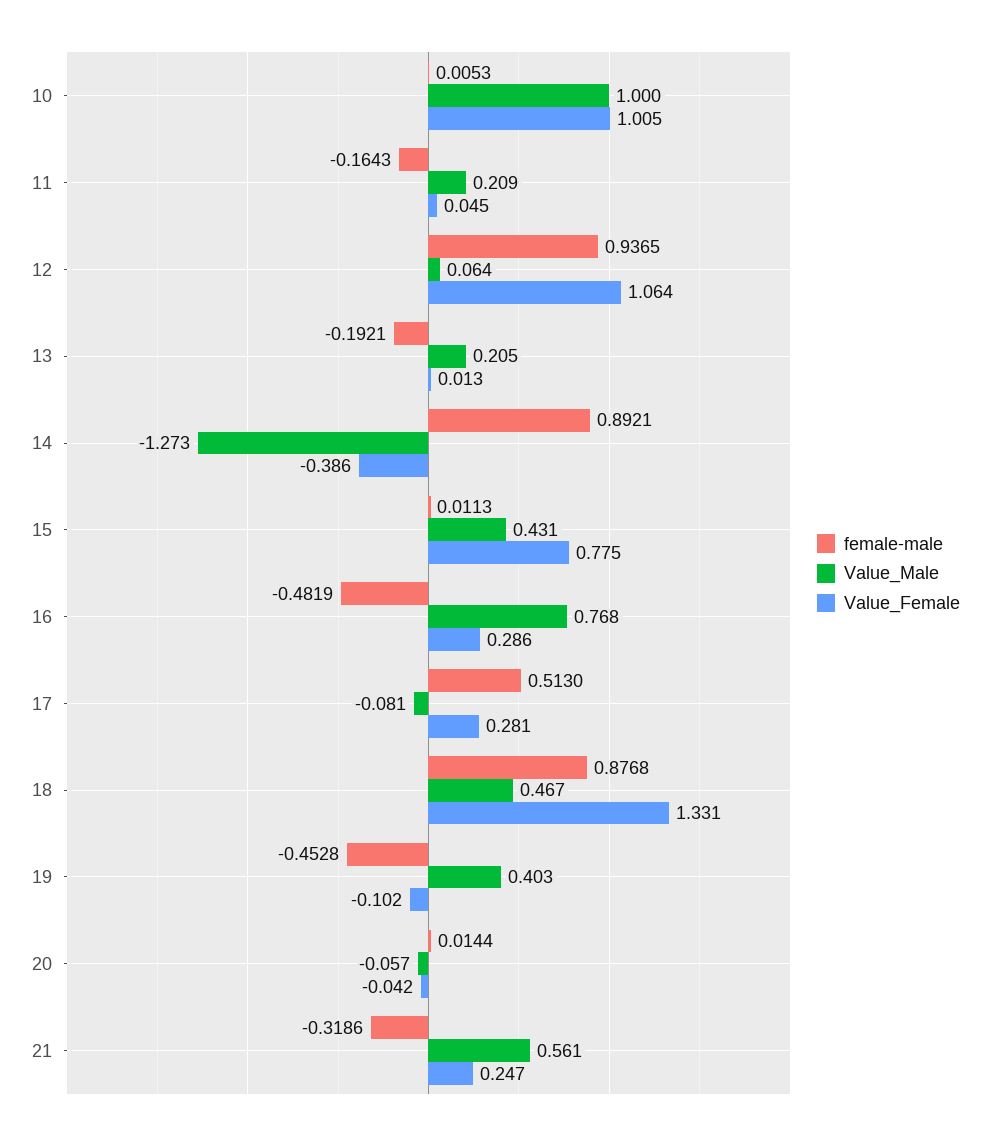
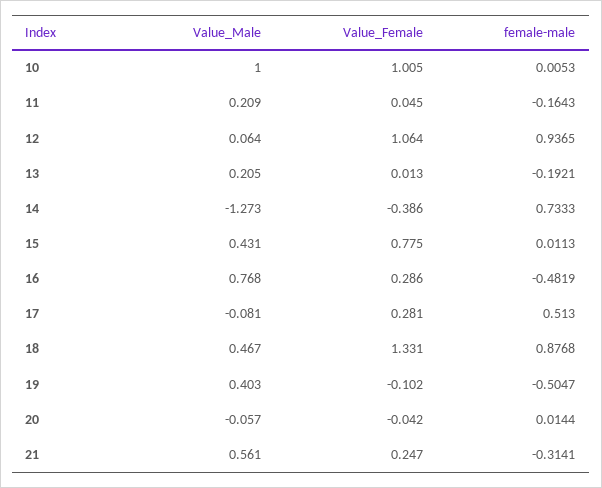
female-male, 14: 0.8921 -> 0.7333
female-male, 19: -0.4528 -> -0.5047
female-male, 21: -0.3186 -> -0.3141

